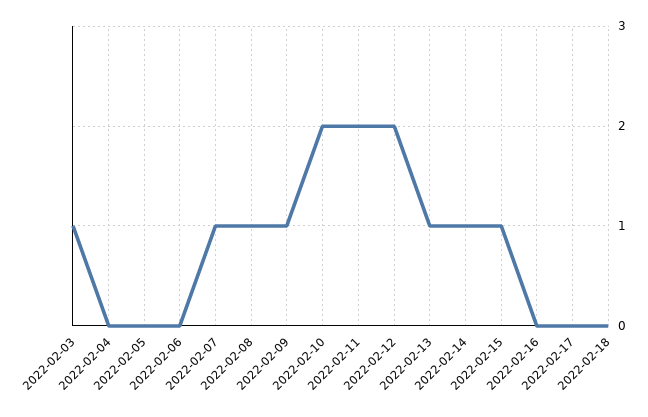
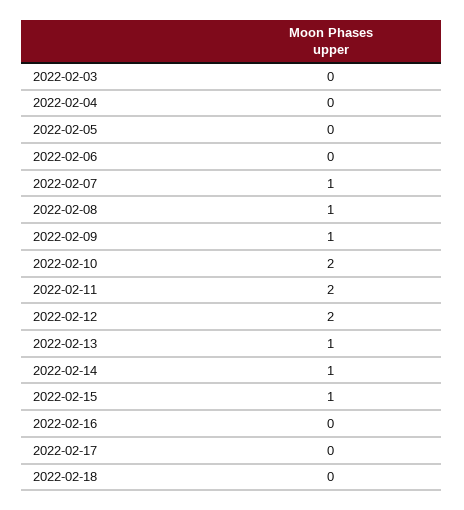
2022-02-03: 1 -> 0

